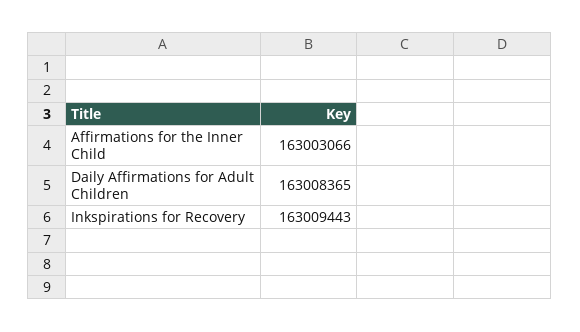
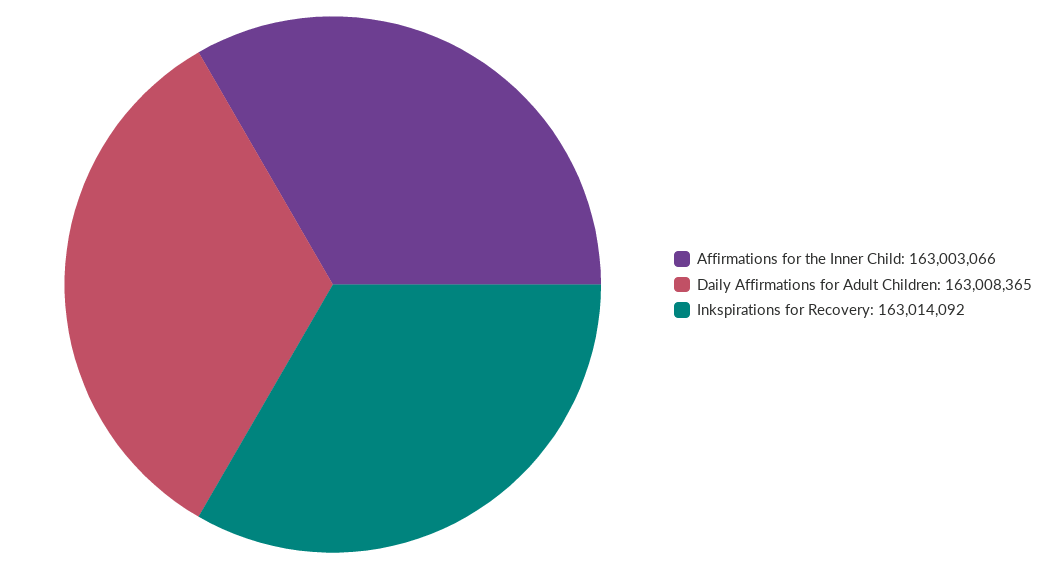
Inkspirations for Recovery: 163009443 -> 163014092

